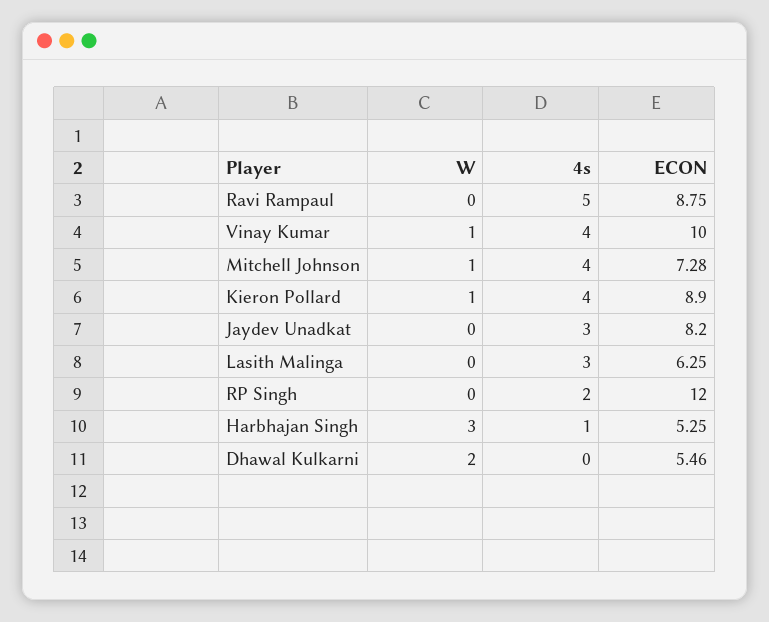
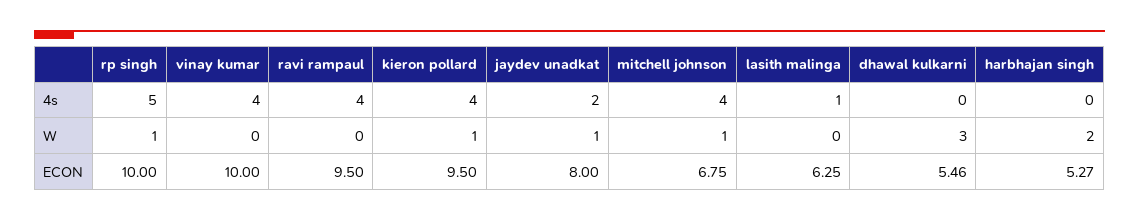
4s, Ravi Rampaul: 5 -> 4
ECON, Ravi Rampaul: 8.75 -> 9.5
W, Vinay Kumar: 1 -> 0
ECON, Mitchell Johnson: 7.28 -> 6.75
ECON, Kieron Pollard: 8.9 -> 9.5
W, Jaydev Unadkat: 0 -> 1
4s, Jaydev Unadkat: 3 -> 2
ECON, Jaydev Unadkat: 8.2 -> 8
4s, Lasith Malinga: 3 -> 1
W, RP Singh: 0 -> 1
4s, RP Singh: 2 -> 5
ECON, RP Singh: 12 -> 10
W, Harbhajan Singh: 3 -> 2
4s, Harbhajan Singh: 1 -> 0
ECON, Harbhajan Singh: 5.25 -> 5.27
W, Dhawal Kulkarni: 2 -> 3

